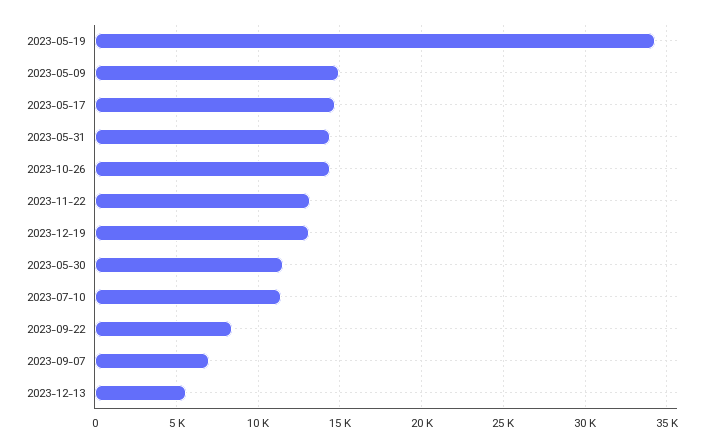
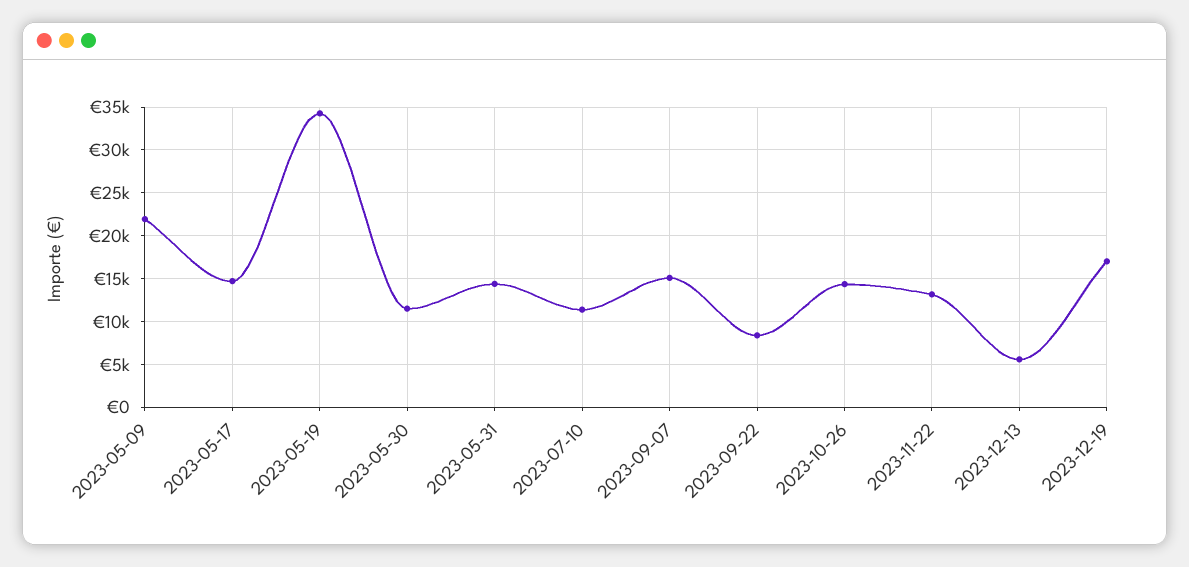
2023-05-09: 15000 -> 22000
2023-12-19: 13000 -> 17000
2023-09-07: 7000 -> 15000

